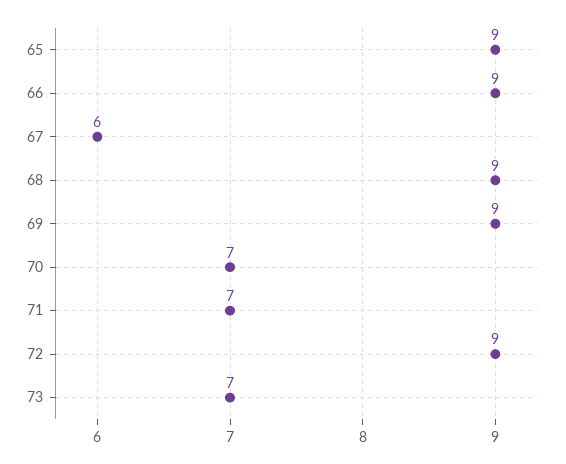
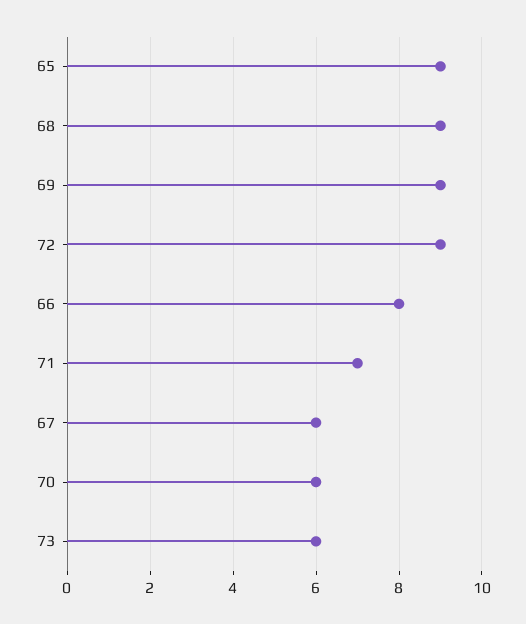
66: 9 -> 8
70: 7 -> 6
73: 7 -> 6

